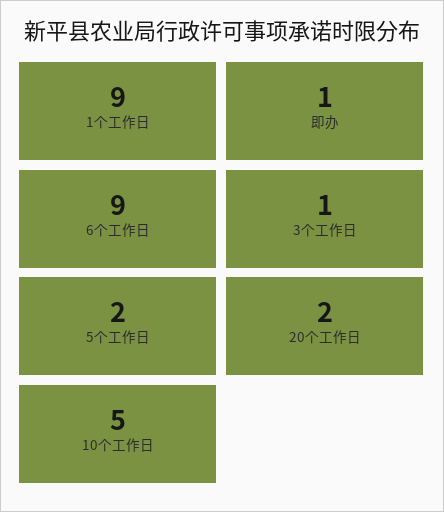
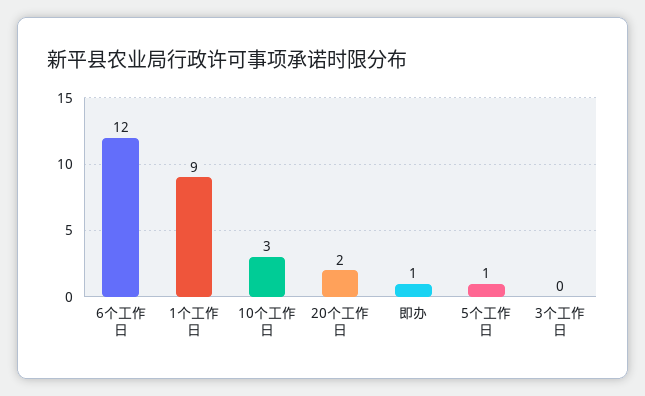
6个工作日: 9 -> 12
3个工作日: 1 -> 0
5个工作日: 2 -> 1
10个工作日: 5 -> 3

